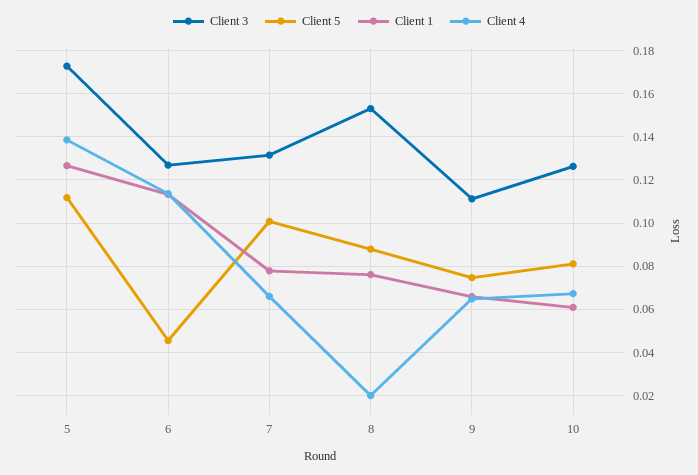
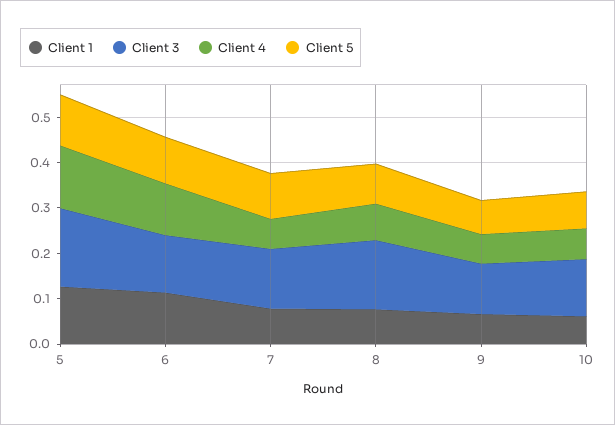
Client 5, 6: 0.045 -> 0.1
Client 4, 8: 0.02 -> 0.08

